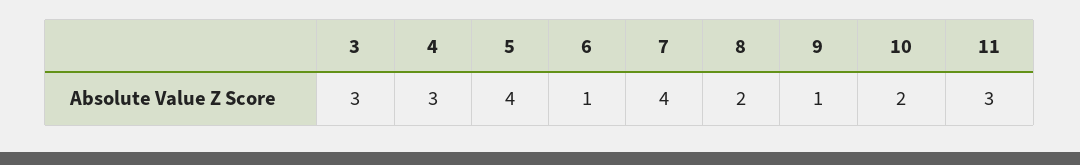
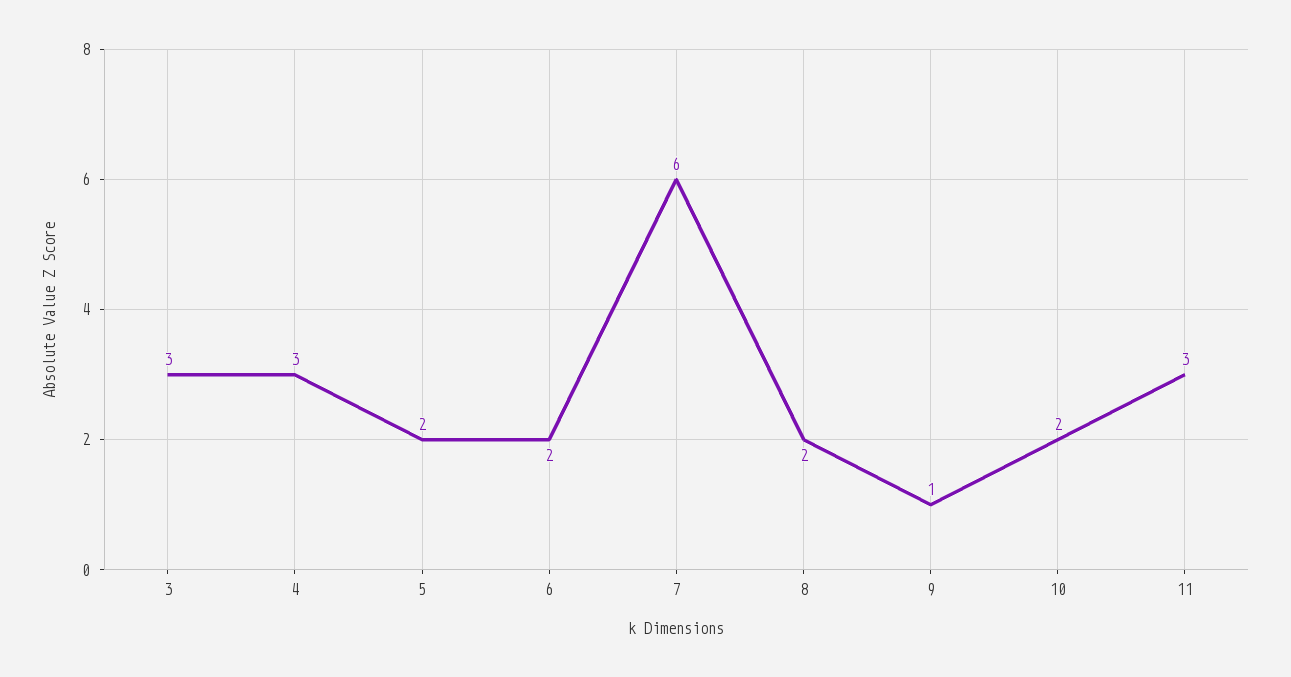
5: 4 -> 2
6: 1 -> 2
7: 4 -> 6

